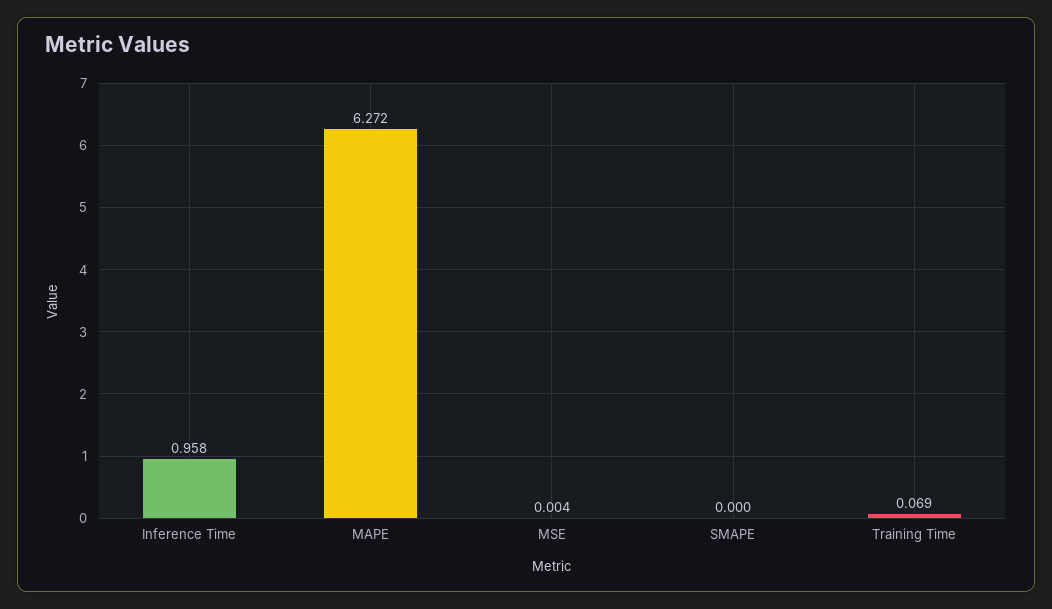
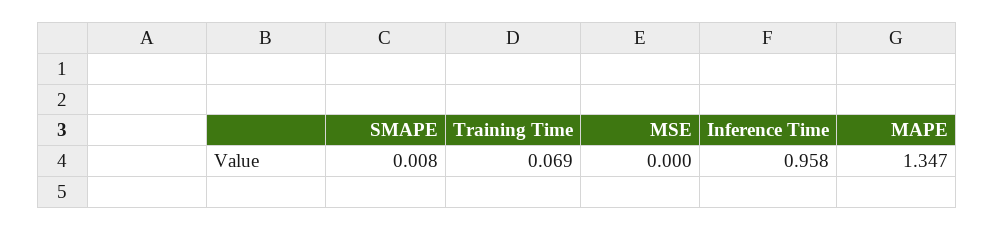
MAPE: 6.272 -> 1.347
MSE: 0.004 -> 0
SMAPE: 0 -> 0.008

